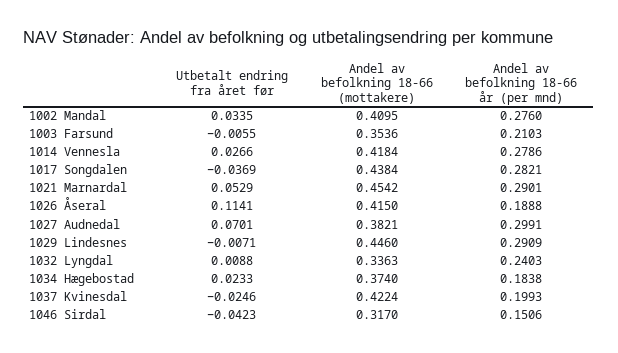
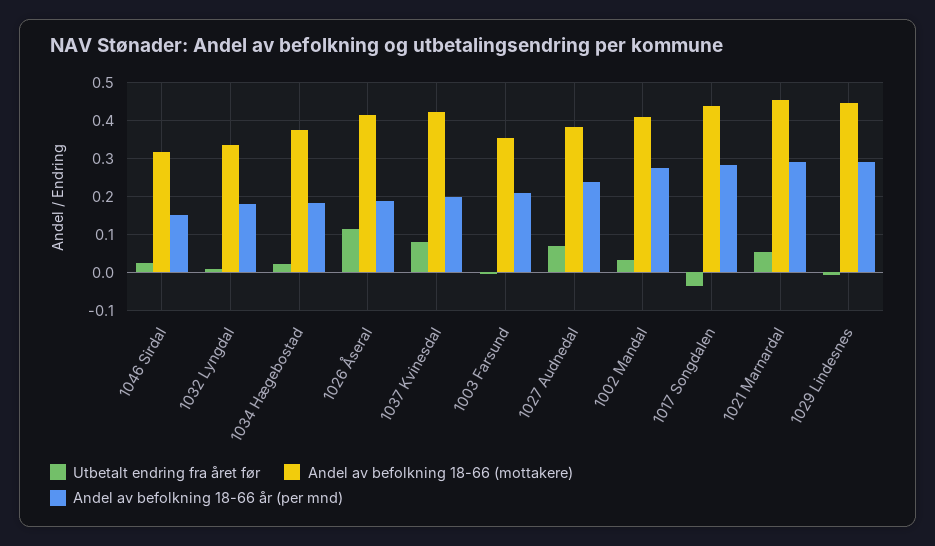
Utbetalt endring fra året før, 1014 Vennesla: 0.0266 -> none
Andel av befolkning 18-66 (mottakere), 1014 Vennesla: 0.4184 -> none
Andel av befolkning 18-66 år (per mnd), 1014 Vennesla: 0.2786 -> none
Andel av befolkning 18-66 år (per mnd), 1027 Audnedal: 0.2991 -> 0.24
Andel av befolkning 18-66 år (per mnd), 1032 Lyngdal: 0.2403 -> 0.18
Utbetalt endring fra året før, 1037 Kvinesdal: -0.0246 -> 0.08
Utbetalt endring fra året før, 1046 Sirdal: -0.0423 -> 0.02

